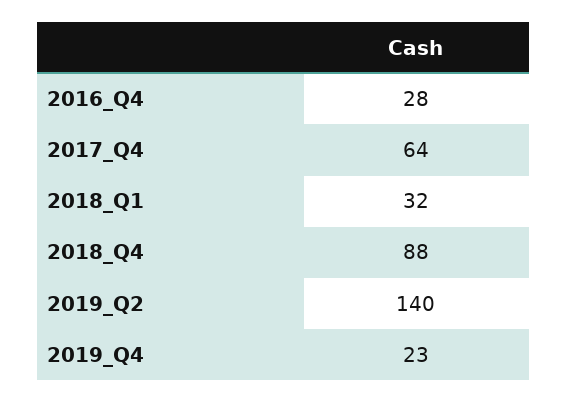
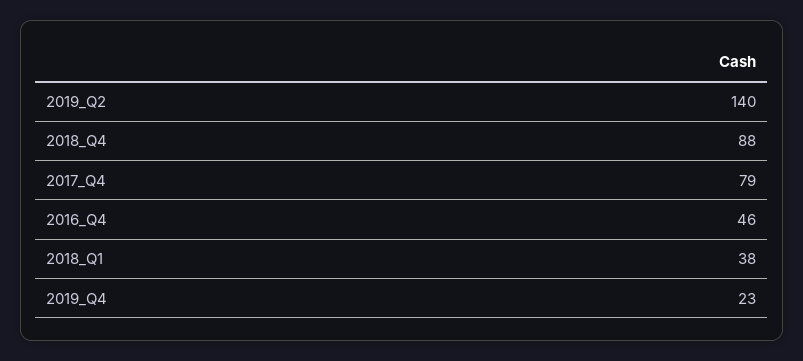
2016_Q4: 28 -> 46
2017_Q4: 64 -> 79
2018_Q1: 32 -> 38

